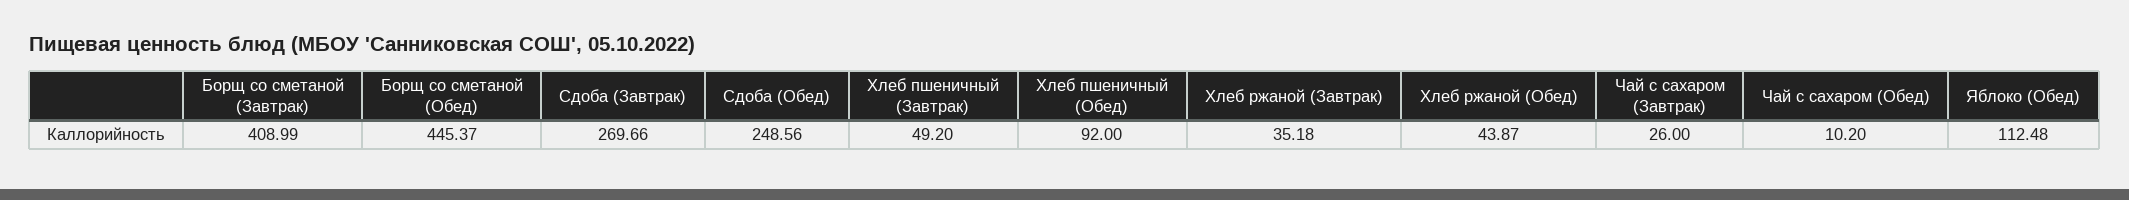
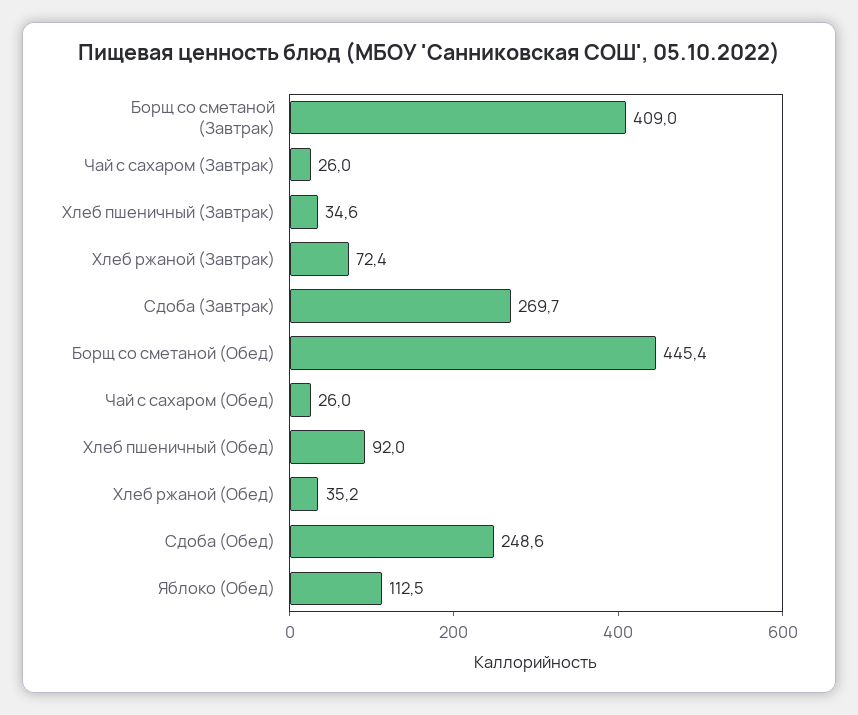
Хлеб пшеничный (Завтрак): 49.2 -> 34.6
Хлеб ржаной (Завтрак): 35.18 -> 72.4
Хлеб ржаной (Обед): 43.87 -> 35.2
Чай с сахаром (Обед): 10.2 -> 26

